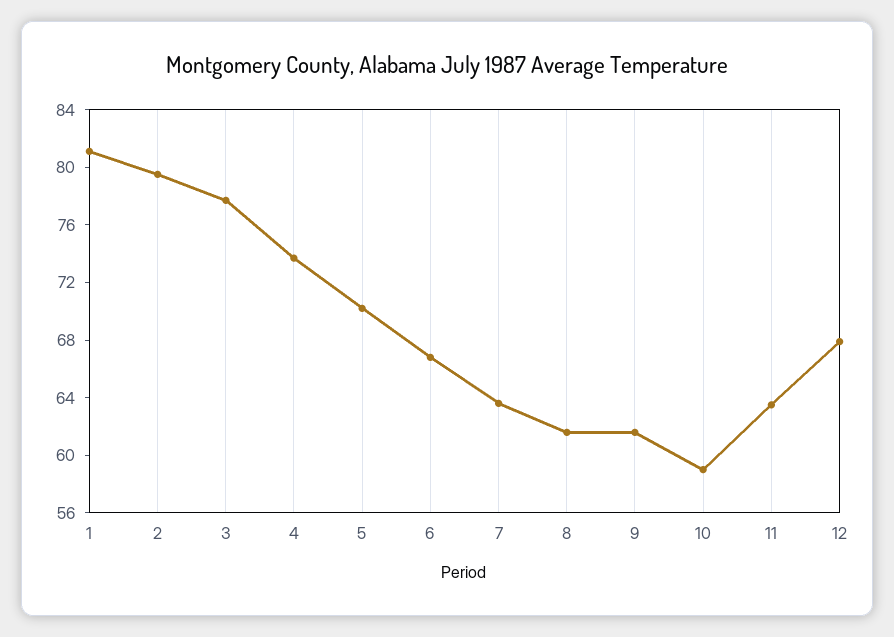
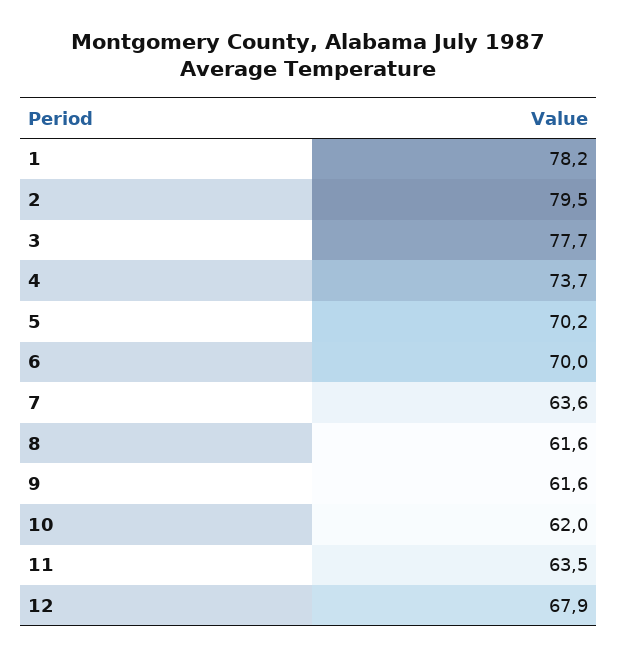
1: 81 -> 78.2
6: 67 -> 70
10: 59 -> 62

